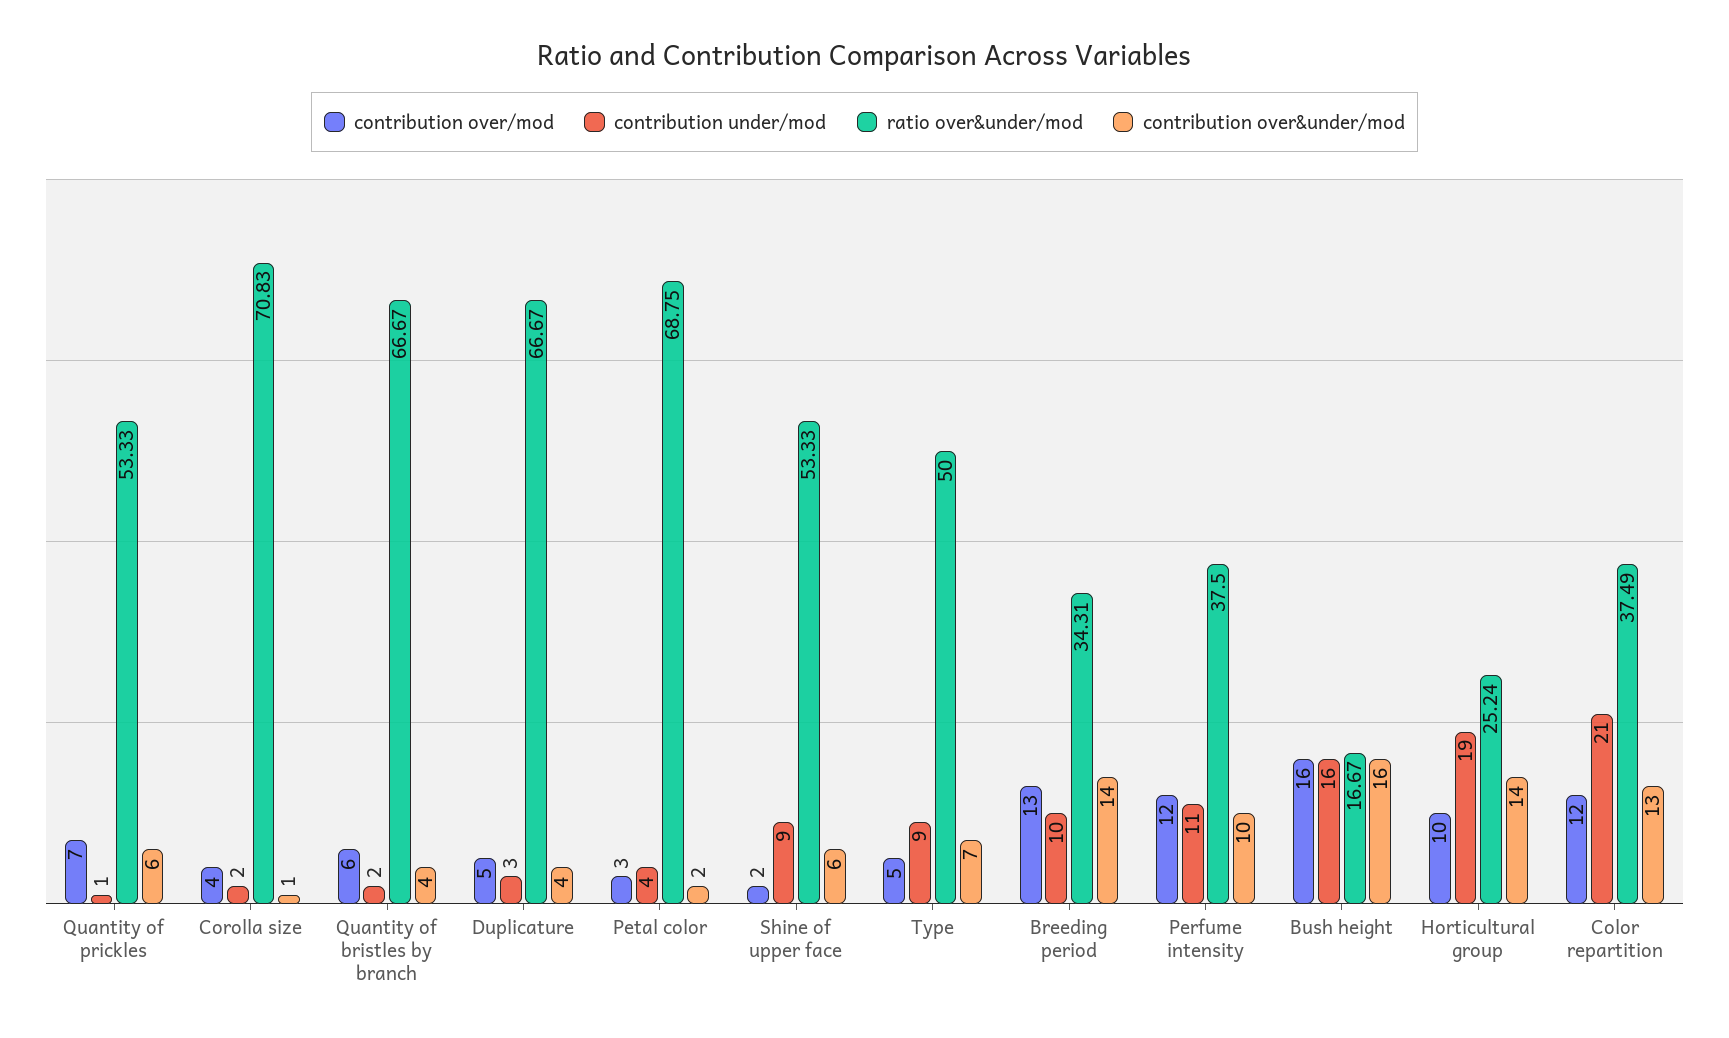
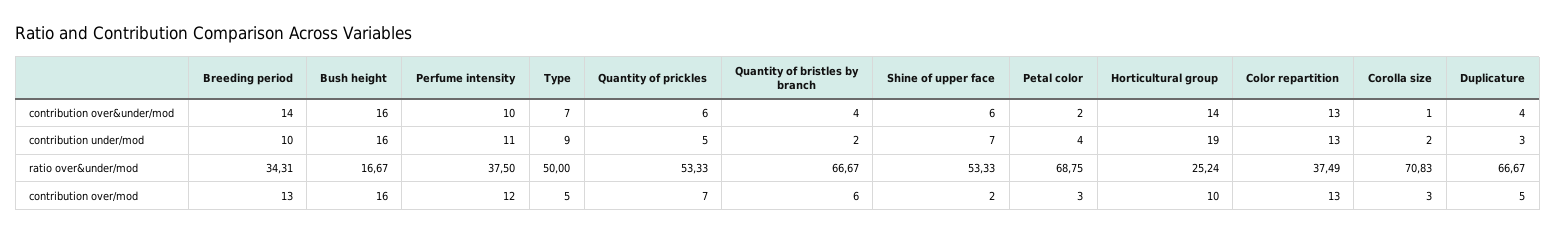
contribution under/mod, Quantity of prickles: 1 -> 5
contribution over/mod, Corolla size: 4 -> 3
contribution under/mod, Shine of upper face: 9 -> 7
contribution over/mod, Color repartition: 12 -> 13
contribution under/mod, Color repartition: 21 -> 13

